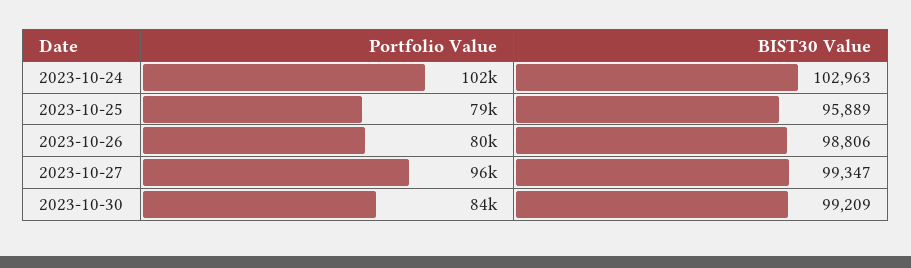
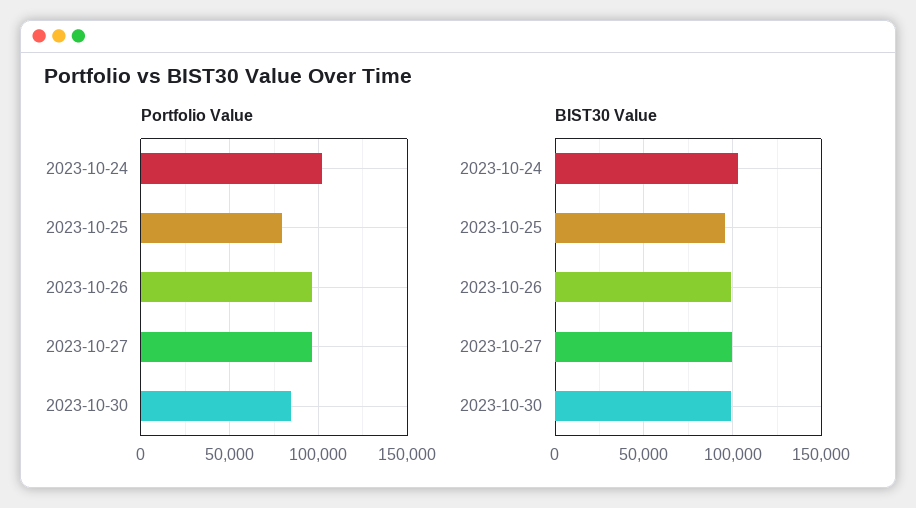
Portfolio Value, 2023-10-26: 80000 -> 95000

